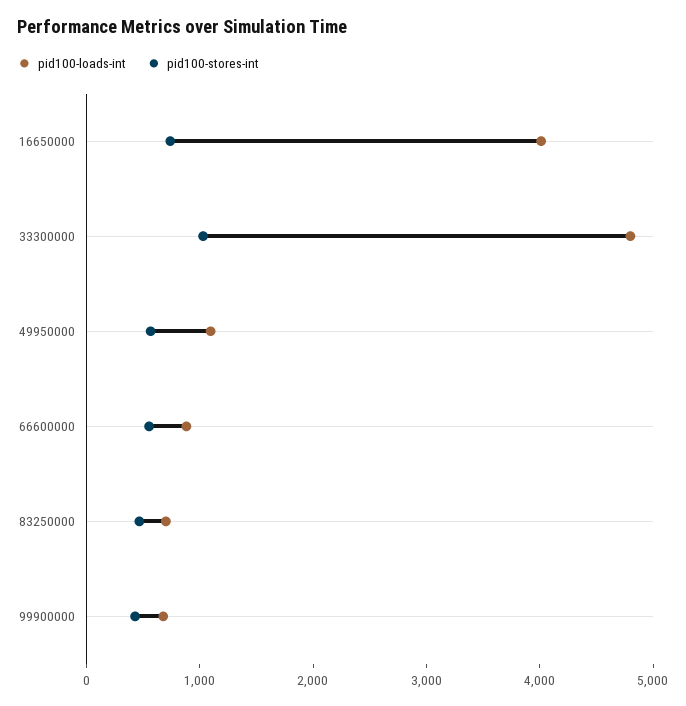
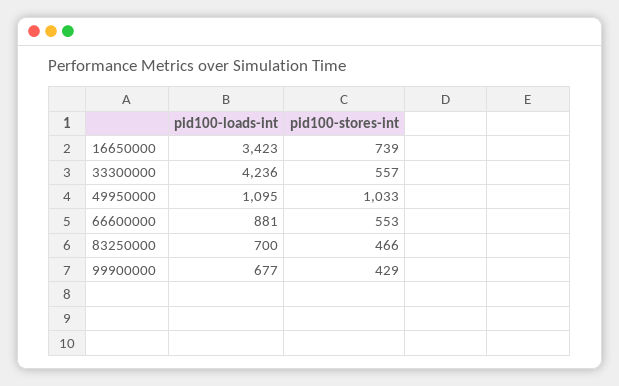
pid100-loads-int, 16650000: 4000 -> 3423
pid100-loads-int, 33300000: 4800 -> 4236
pid100-stores-int, 33300000: 1000 -> 557
pid100-stores-int, 49950000: 600 -> 1033

